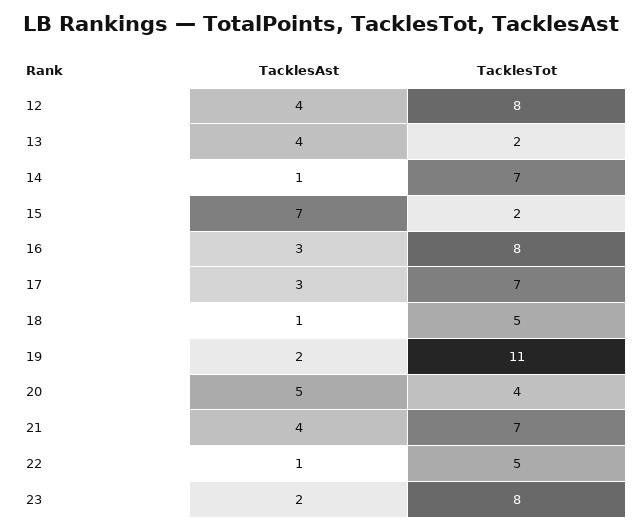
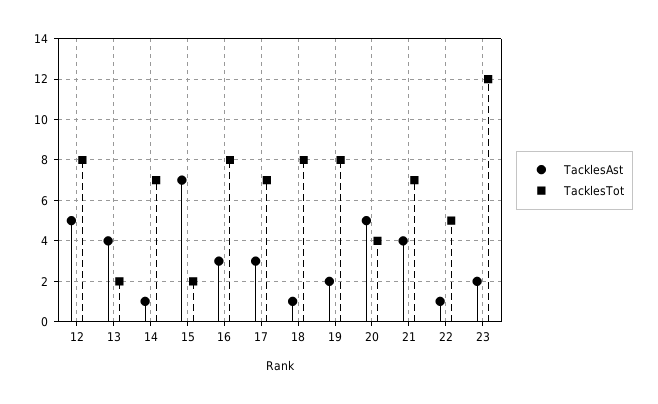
TacklesAst, 12: 4 -> 5
TacklesTot, 18: 5 -> 8
TacklesTot, 19: 11 -> 8
TacklesTot, 23: 8 -> 12

